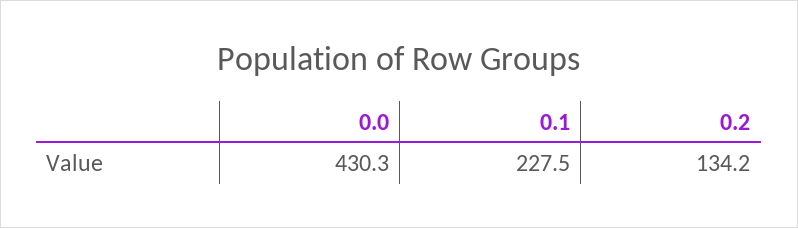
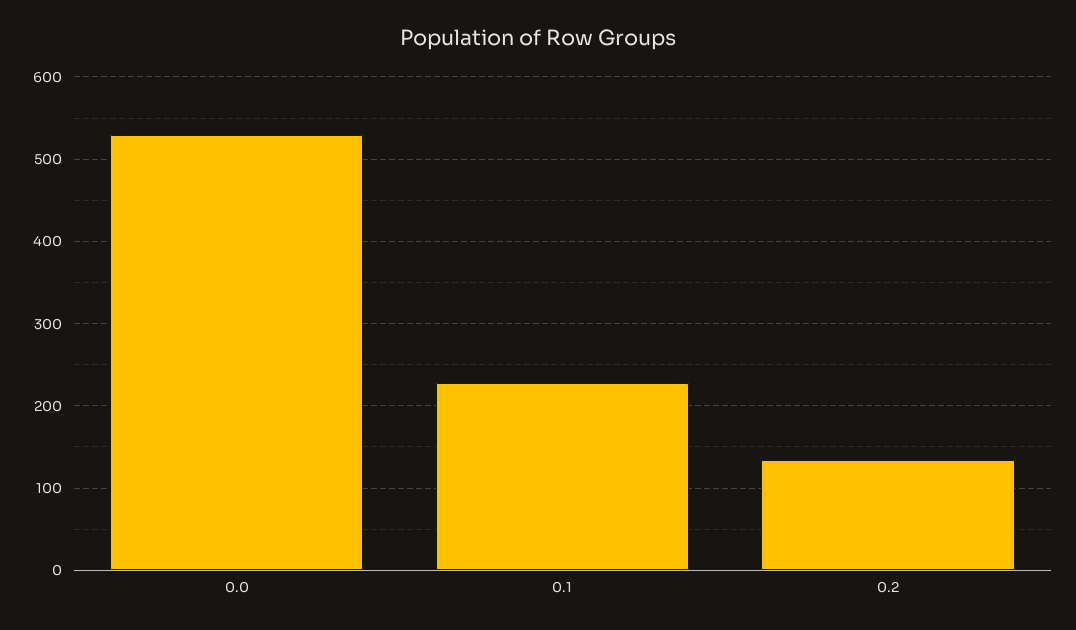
0.0: 430.3 -> 530

